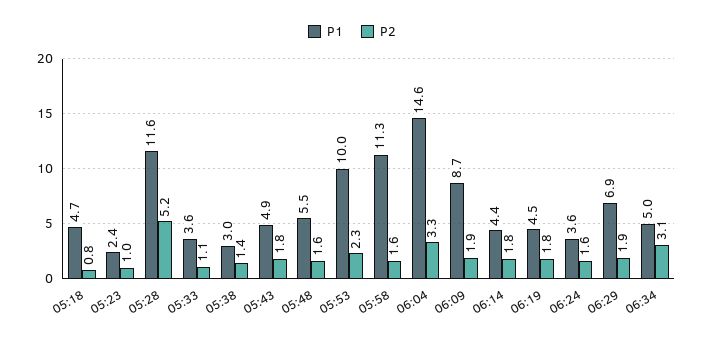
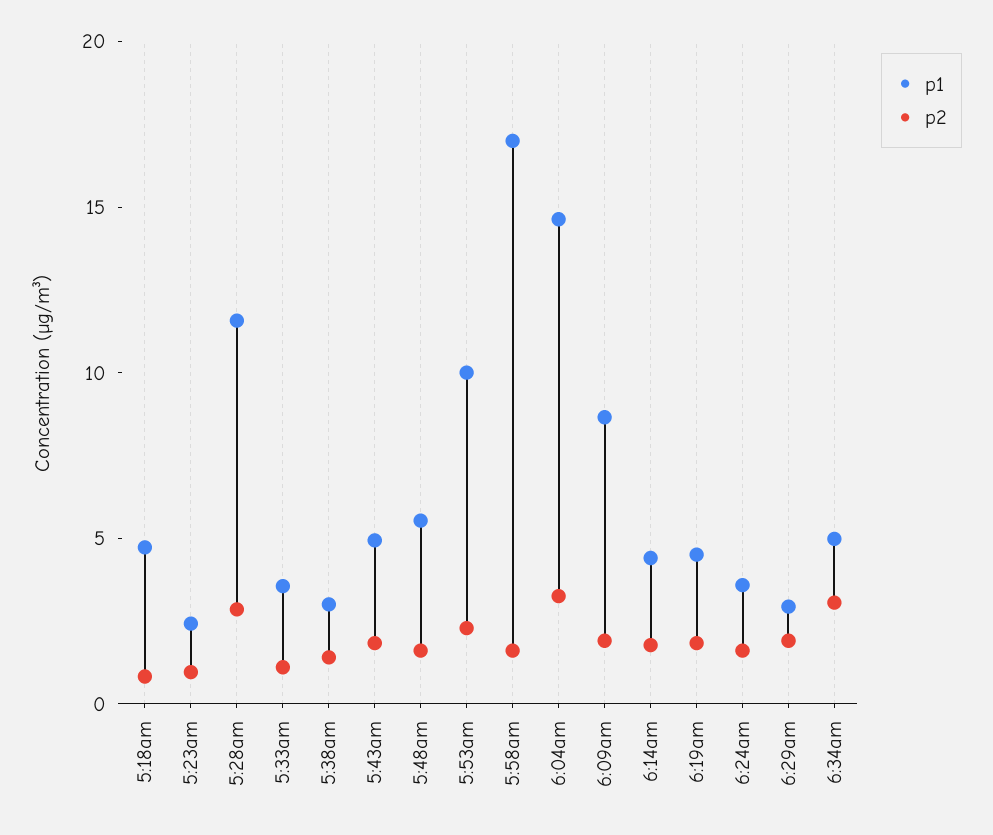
P2, 05:28: 5.2 -> 3
P1, 05:58: 11.3 -> 17
P1, 06:29: 6.9 -> 3

